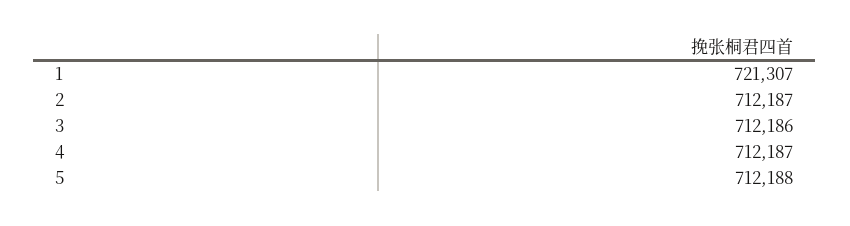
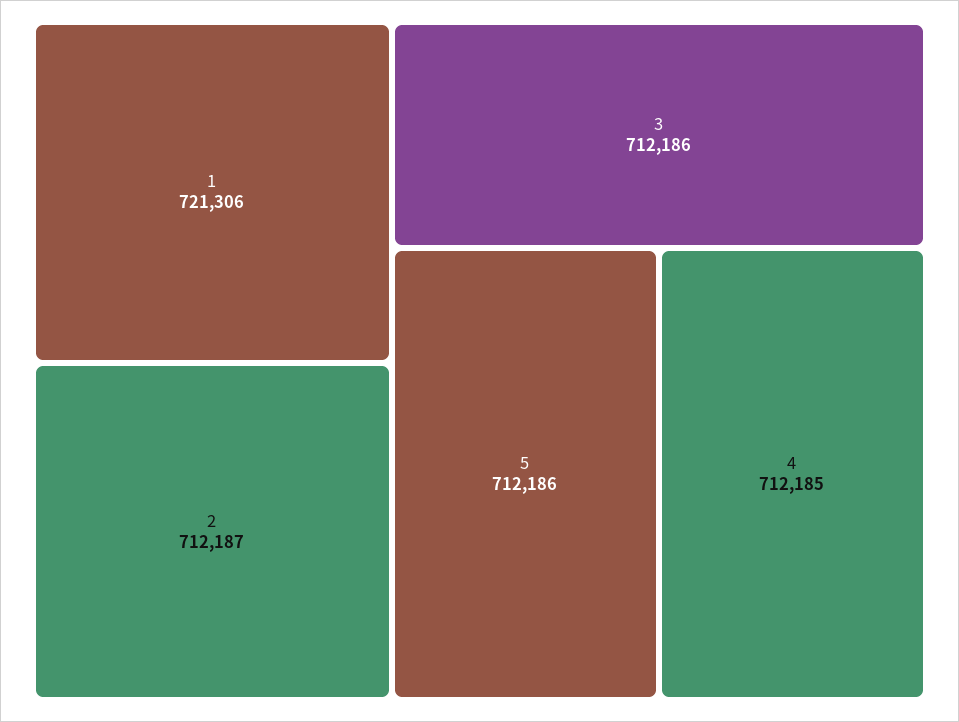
1: 721307 -> 721306
4: 712187 -> 712185
5: 712188 -> 712186

